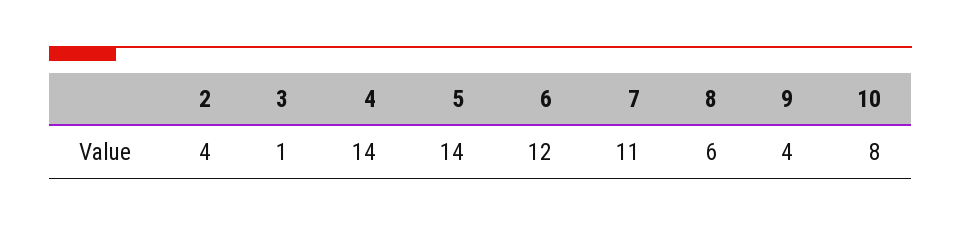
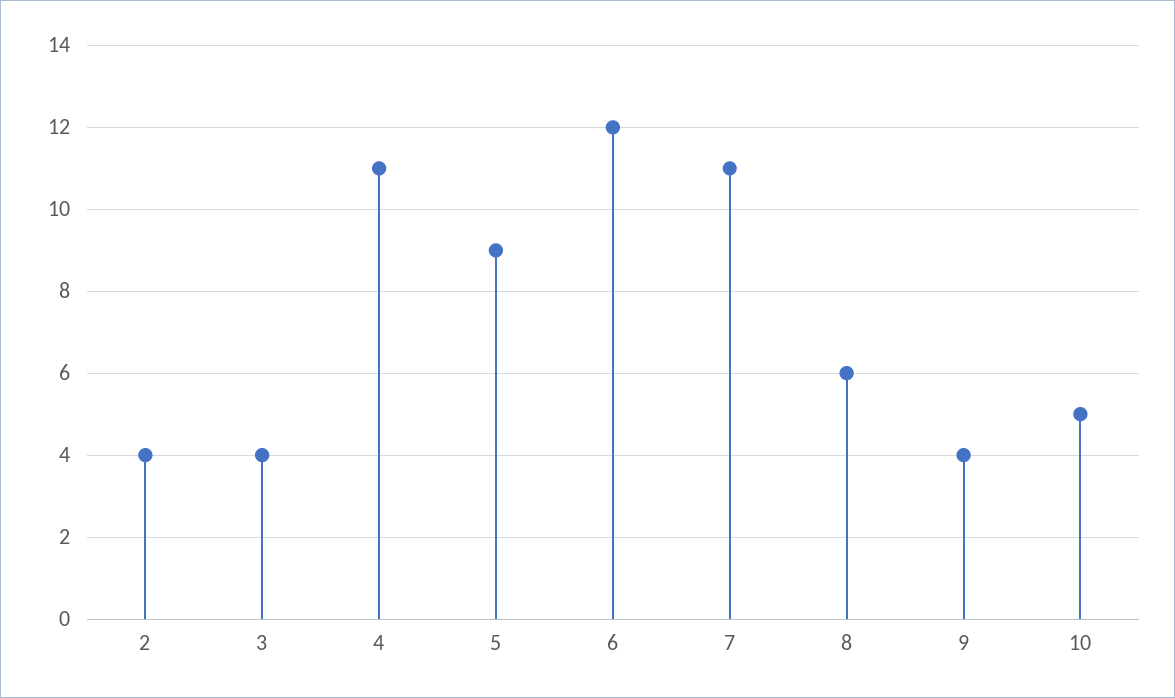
3: 1 -> 4
4: 14 -> 11
5: 14 -> 9
10: 8 -> 5

